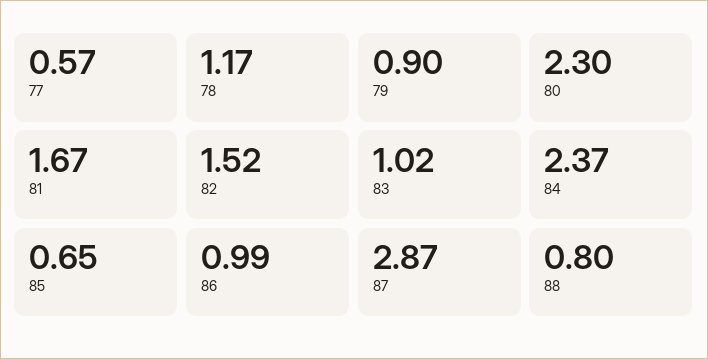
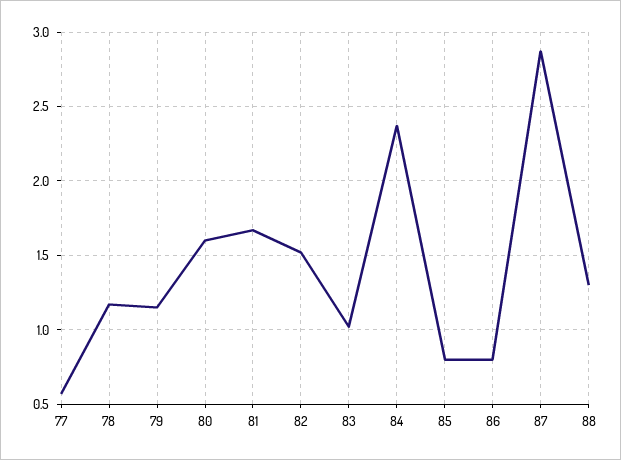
79: 0.9 -> 1.15
80: 2.3 -> 1.6
85: 0.65 -> 0.8
86: 0.99 -> 0.8
88: 0.8 -> 1.3

